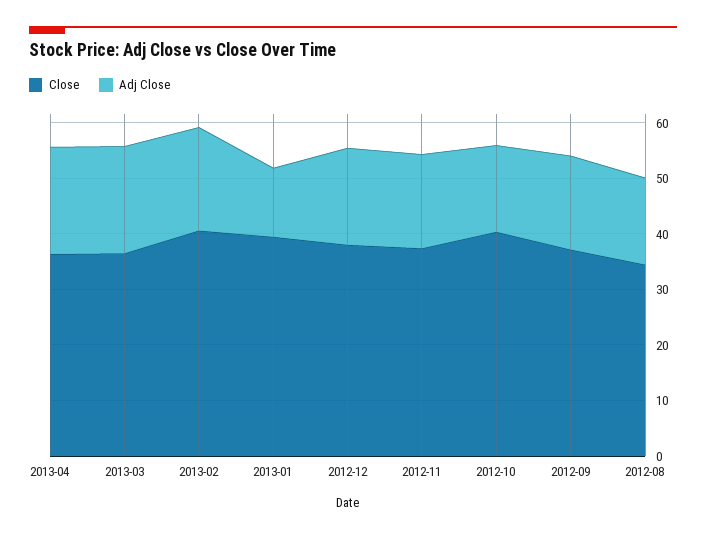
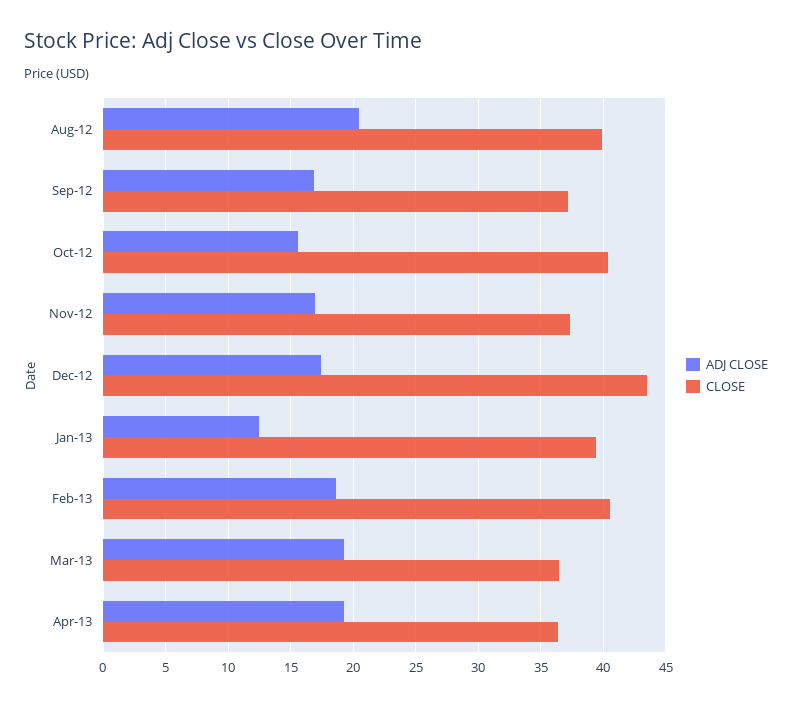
Close, 2012-12: 38 -> 43.5
Close, 2012-08: 34 -> 40
Adj Close, 2012-08: 16 -> 20.5

